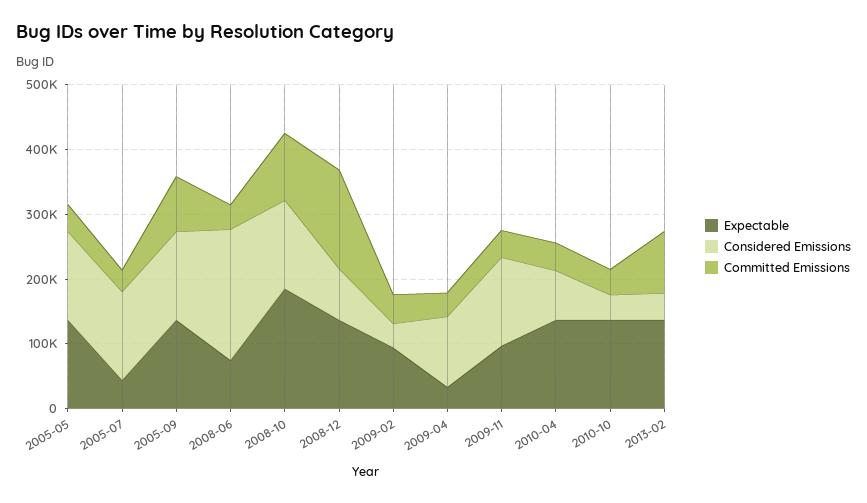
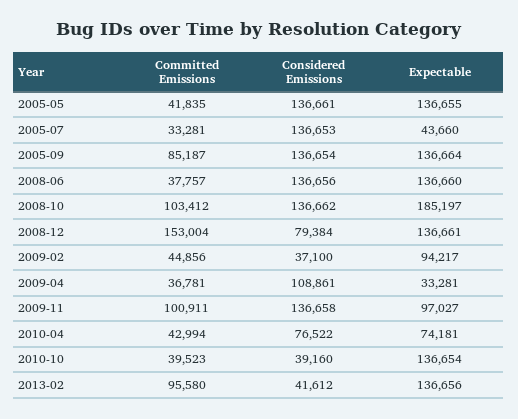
Expectable, 2008-06: 80000 -> 136660
Considered Emissions, 2008-06: 200000 -> 136656
Committed Emissions, 2009-11: 40000 -> 100911
Expectable, 2010-04: 140000 -> 74181

